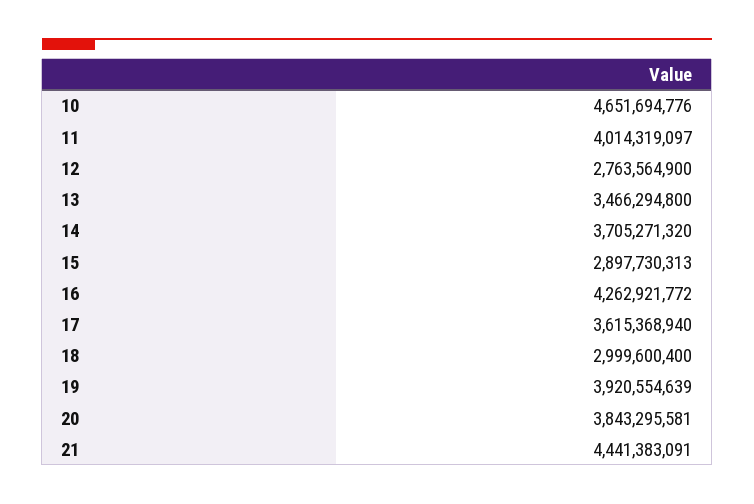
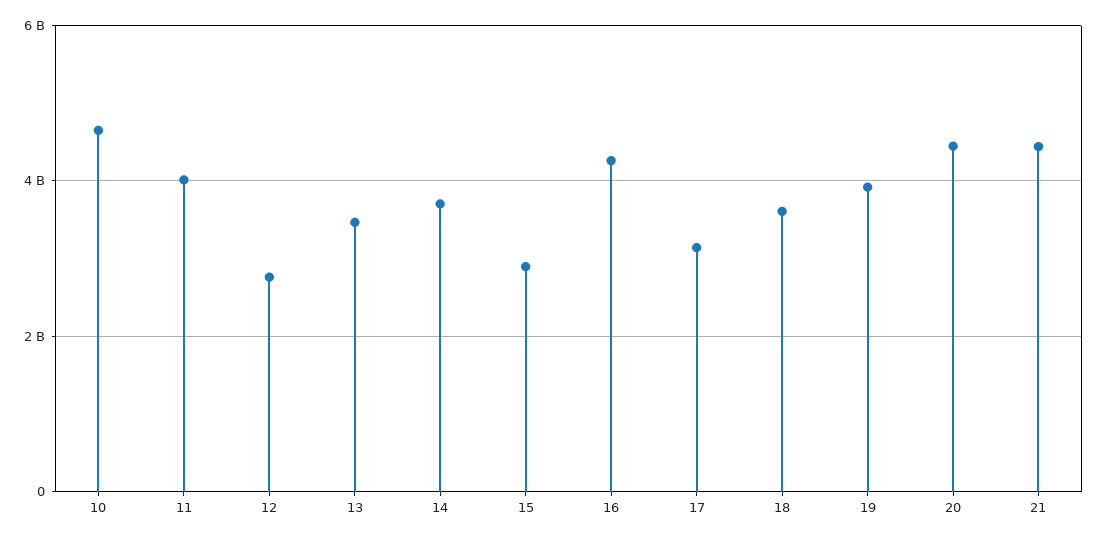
17: 3615368940 -> 3200000000
18: 2999600400 -> 3600000000
20: 3843295581 -> 4400000000

